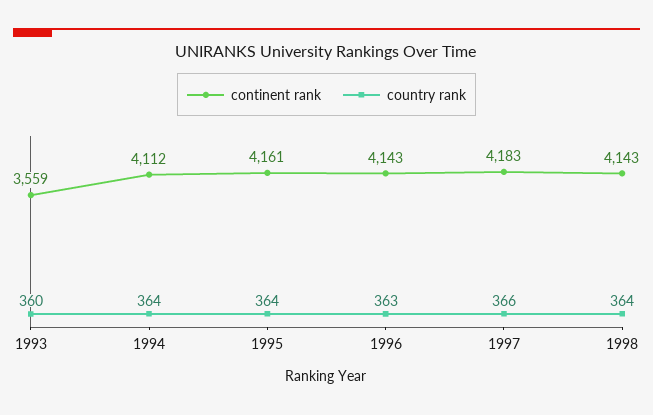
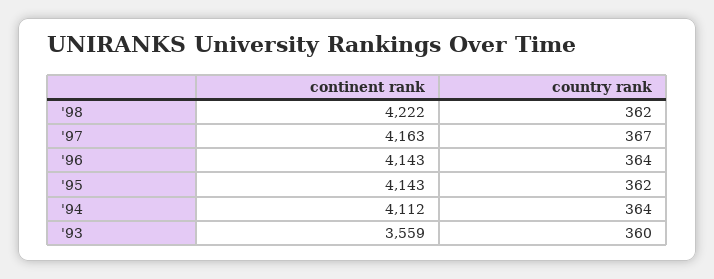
continent rank, 1995: 4161 -> 4143
country rank, 1995: 364 -> 362
country rank, 1996: 363 -> 364
continent rank, 1997: 4183 -> 4163
country rank, 1997: 366 -> 367
continent rank, 1998: 4143 -> 4222
country rank, 1998: 364 -> 362

